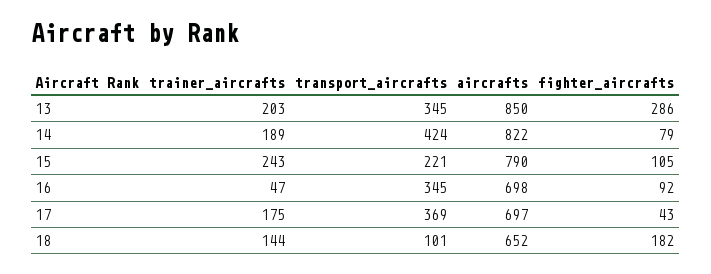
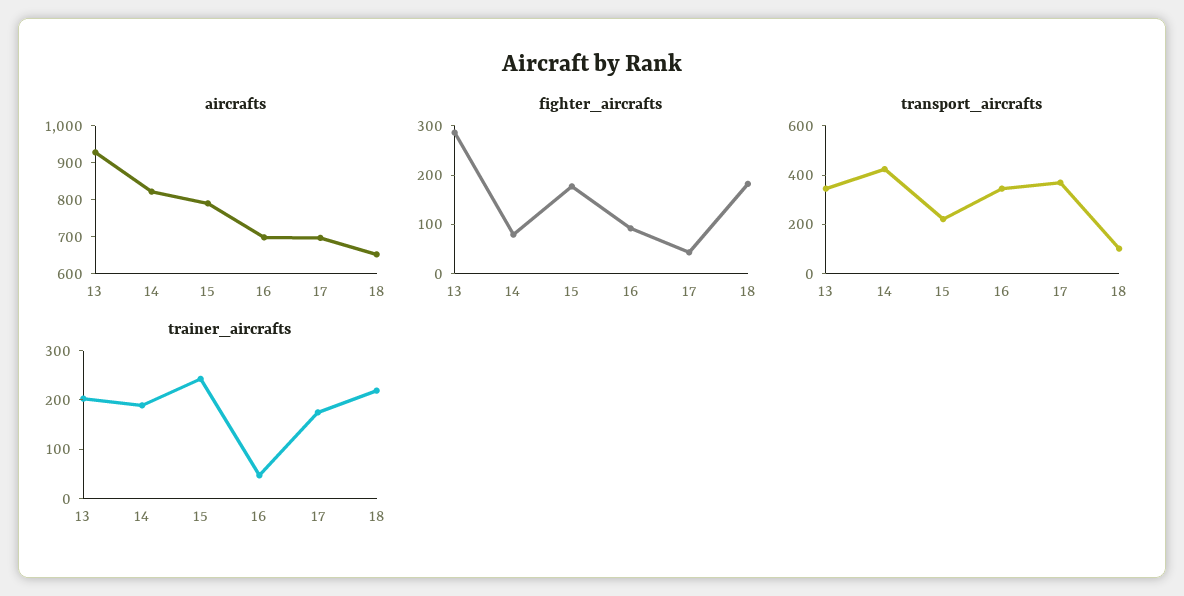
aircrafts, 13: 850 -> 925
fighter_aircrafts, 15: 105 -> 180
trainer_aircrafts, 18: 144 -> 220

